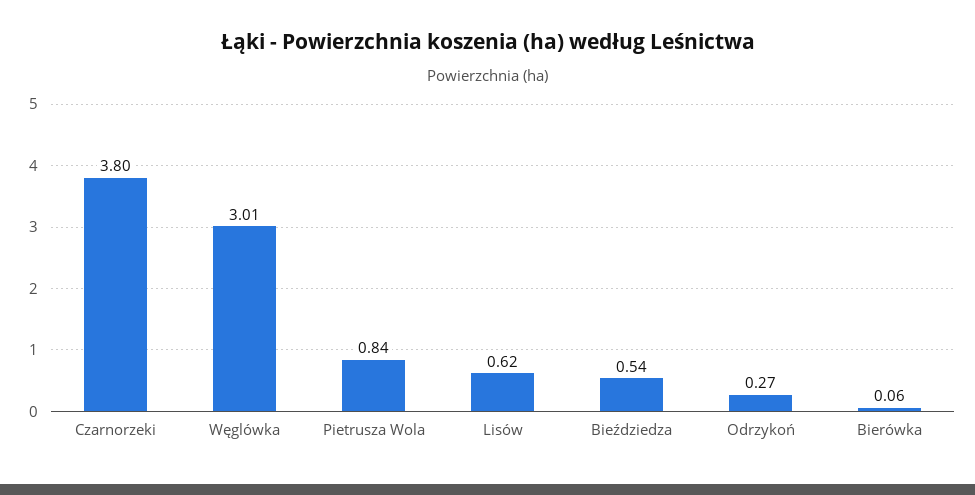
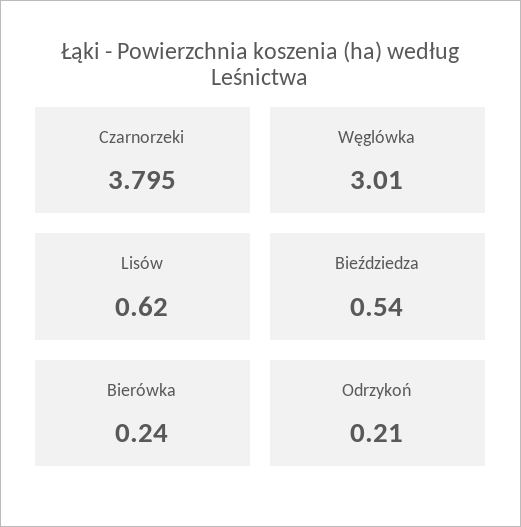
Pietrusza Wola: 0.84 -> none
Odrzykoń: 0.27 -> 0.21
Bierówka: 0.06 -> 0.24

